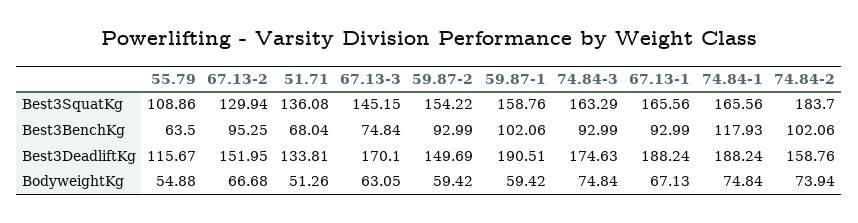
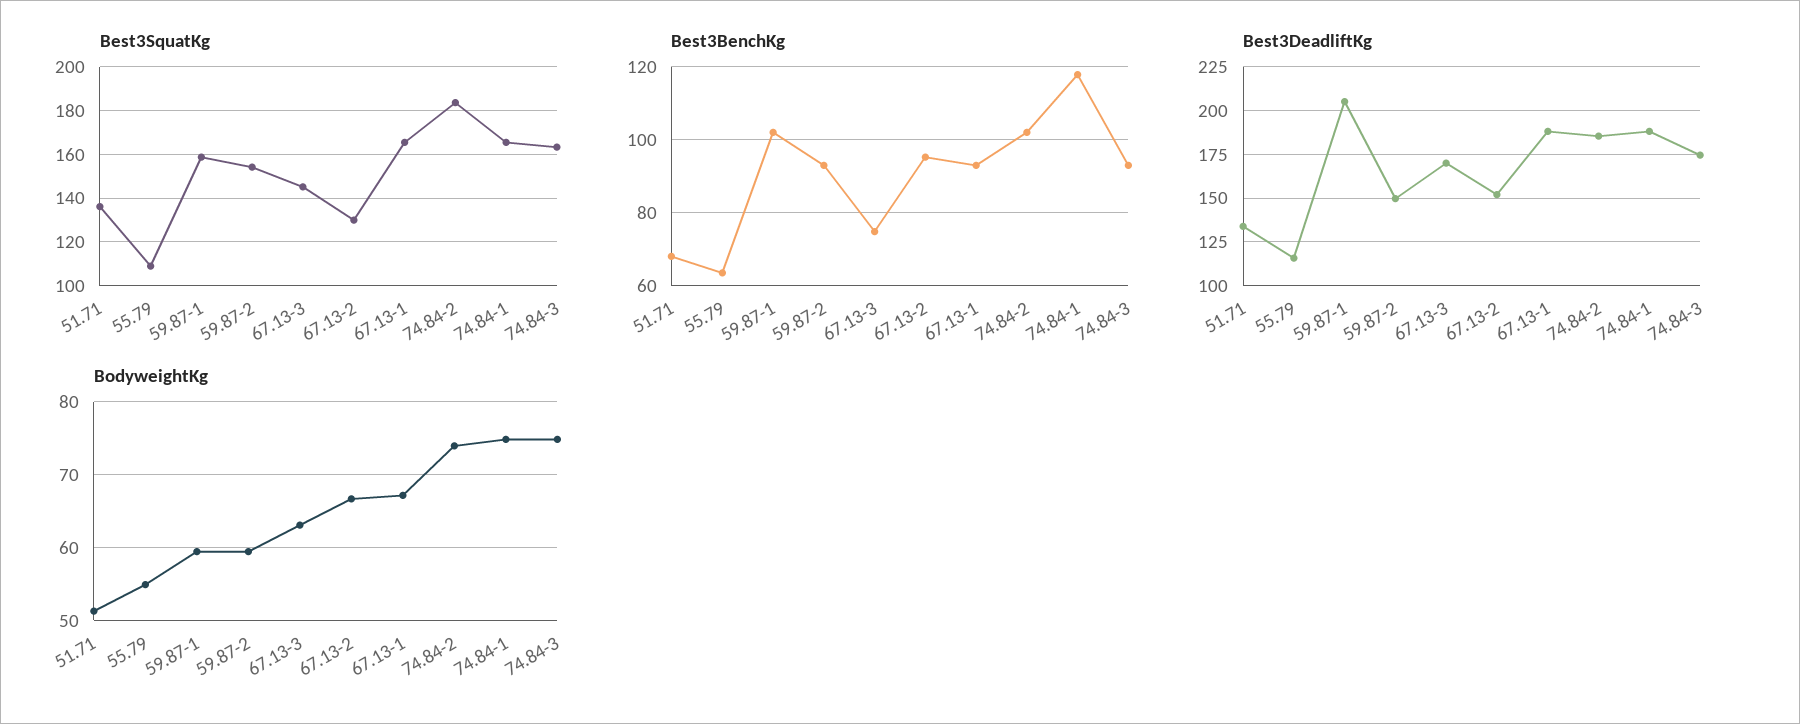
Best3DeadliftKg, 59.87-1: 190.51 -> 205
Best3DeadliftKg, 74.84-2: 158.76 -> 185

